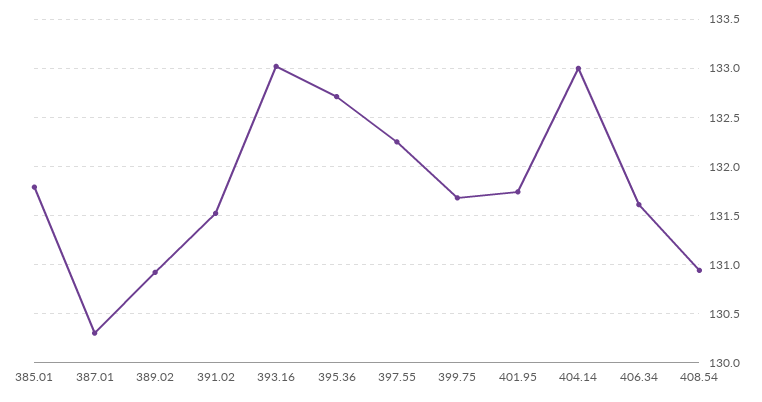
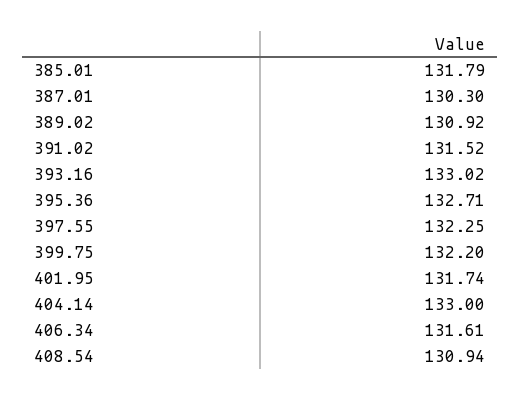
399.75: 131.7 -> 132.2

